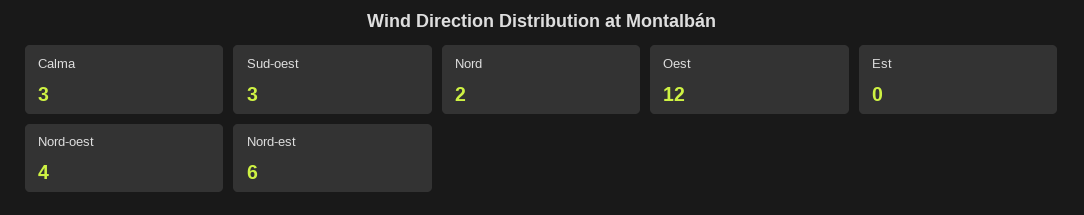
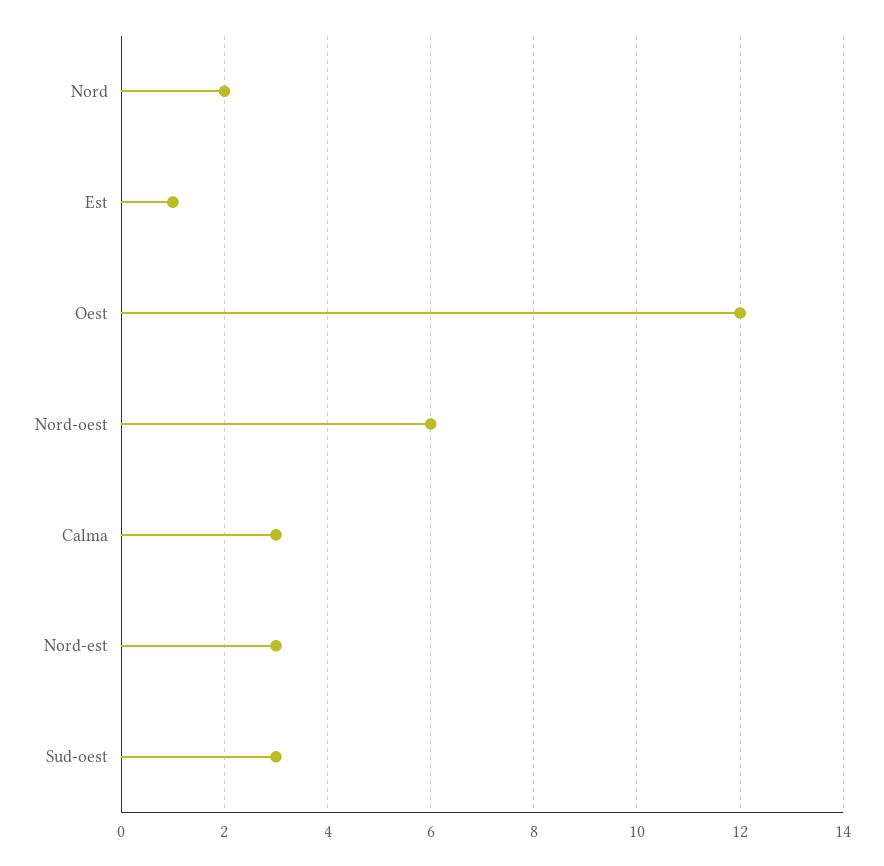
Est: 0 -> 1
Nord-oest: 4 -> 6
Nord-est: 6 -> 3

